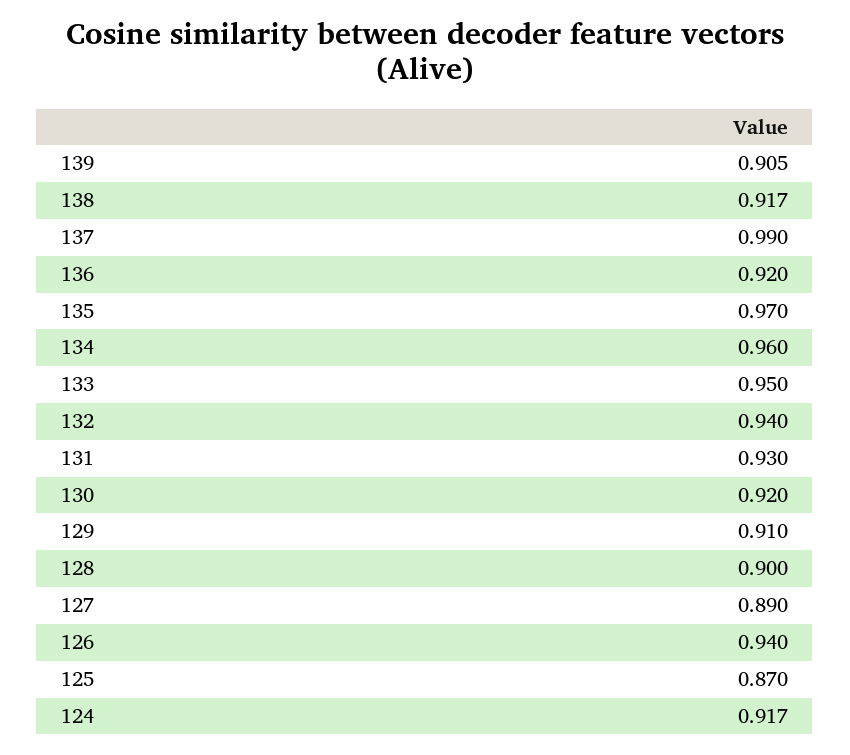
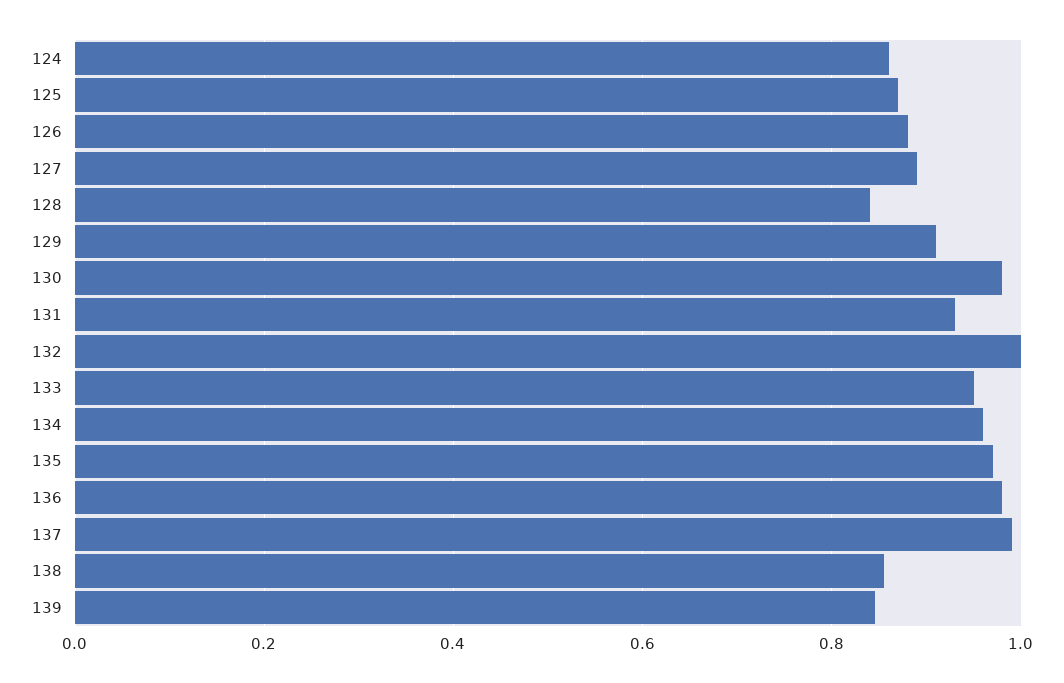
139: 0.905 -> 0.84
138: 0.917 -> 0.86
136: 0.92 -> 0.98
132: 0.94 -> 1
130: 0.92 -> 0.98
128: 0.9 -> 0.84
126: 0.94 -> 0.88
124: 0.917 -> 0.86

